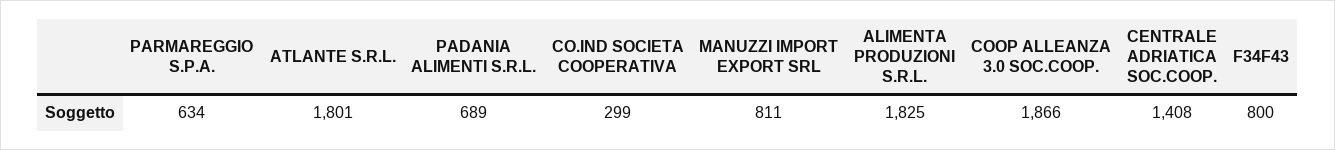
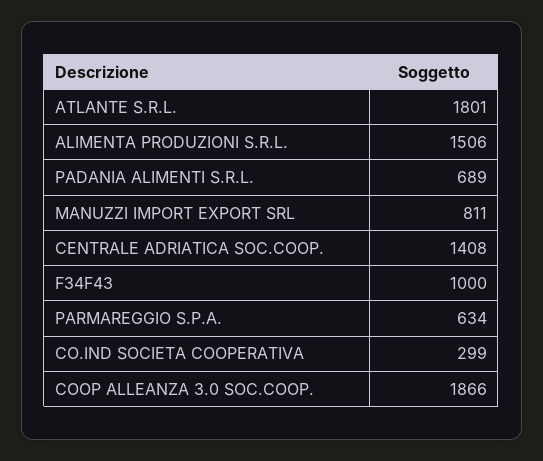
ALIMENTA PRODUZIONI S.R.L.: 1825 -> 1506
F34F43: 800 -> 1000

